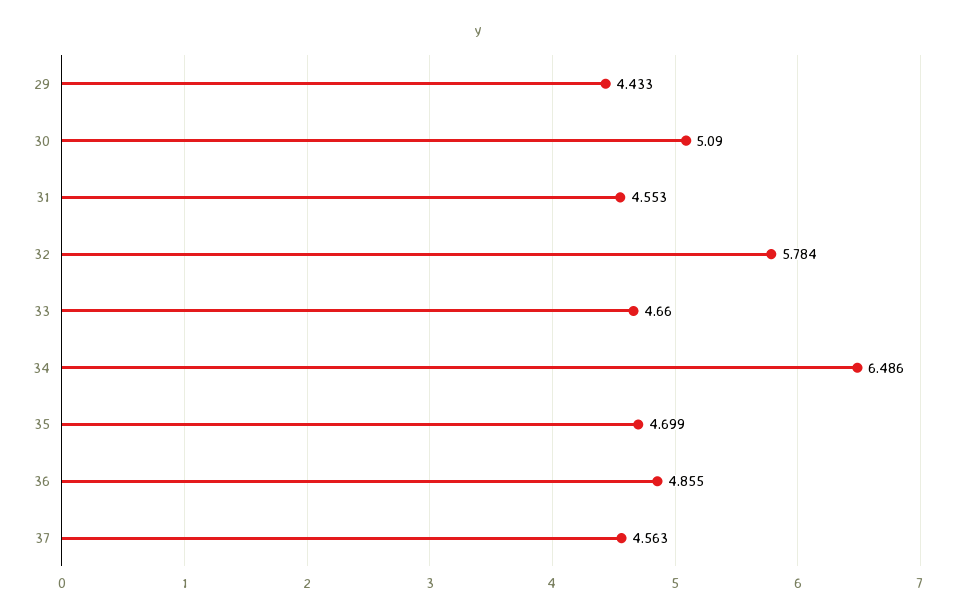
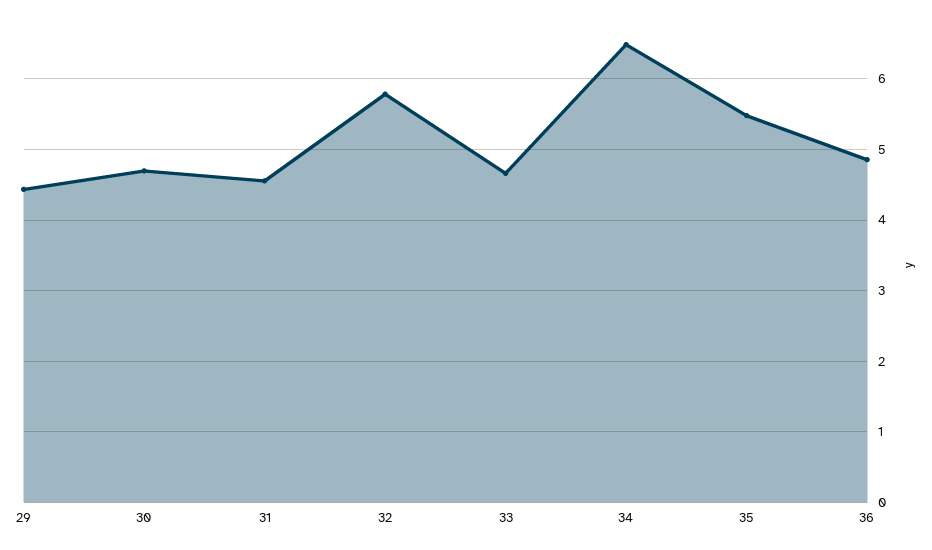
30: 5.09 -> 4.7
35: 4.699 -> 5.5
37: 4.563 -> none

